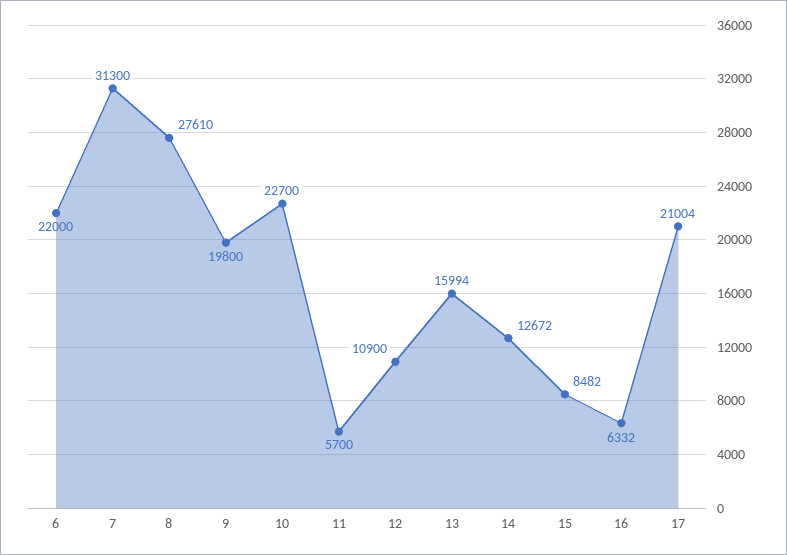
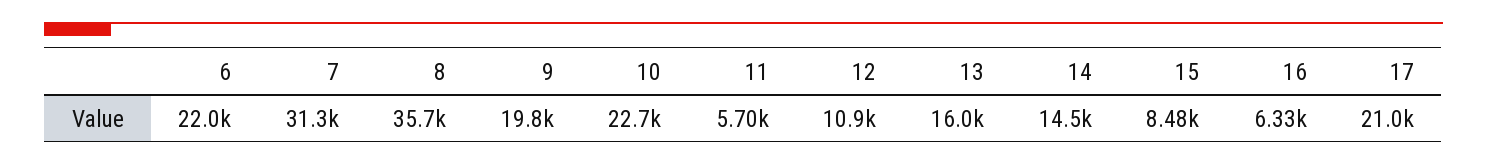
8: 27610 -> 35700
14: 12672 -> 14500

